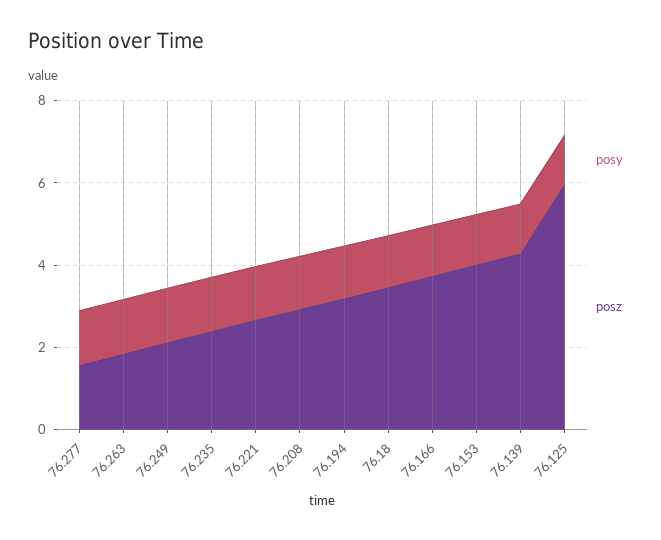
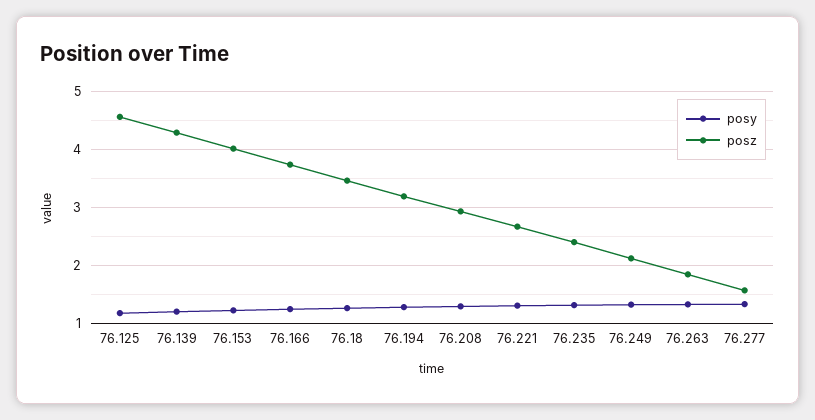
posz, 76.125: 6 -> 4.6

